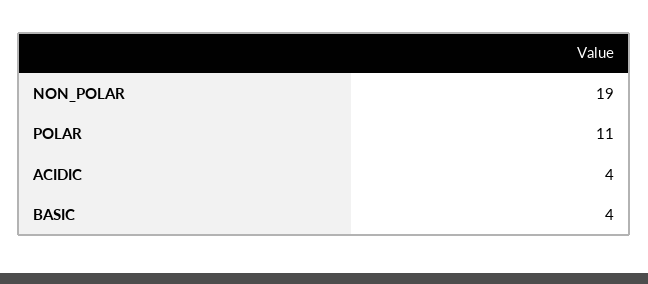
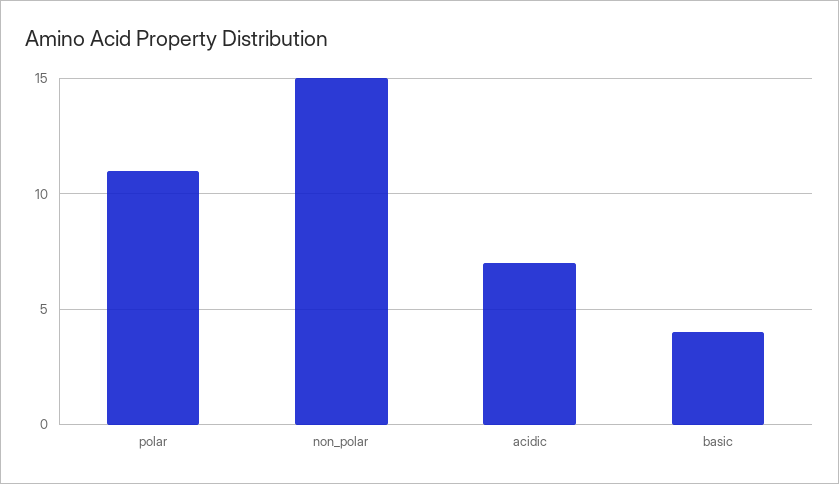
NON_POLAR: 19 -> 15
ACIDIC: 4 -> 7

